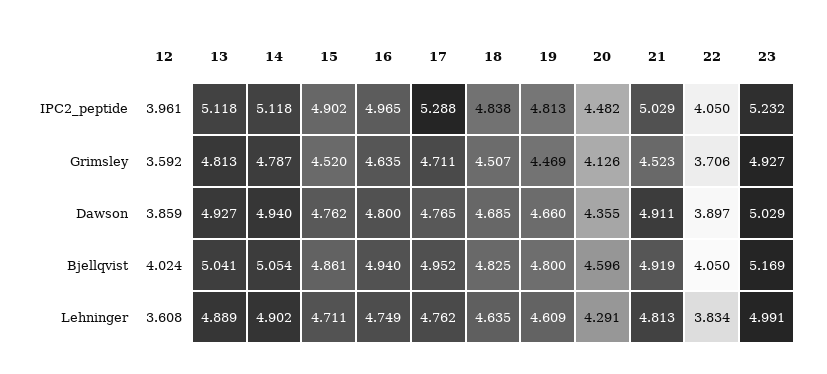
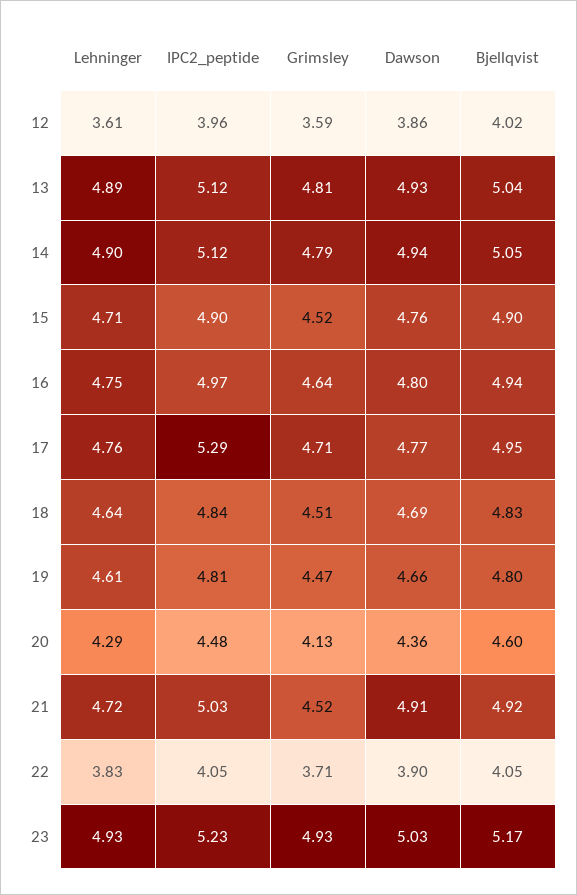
15, Bjellqvist: 4.861 -> 4.9
21, Lehninger: 4.813 -> 4.72
23, Lehninger: 4.991 -> 4.93

